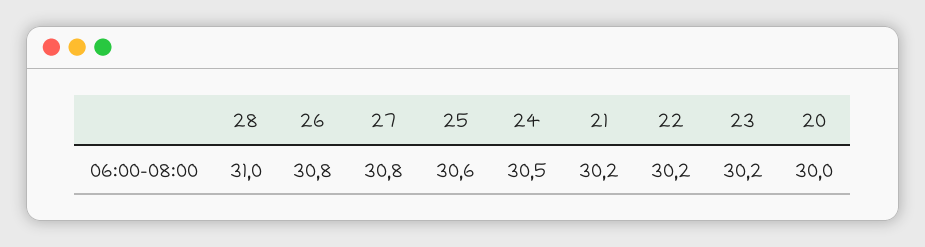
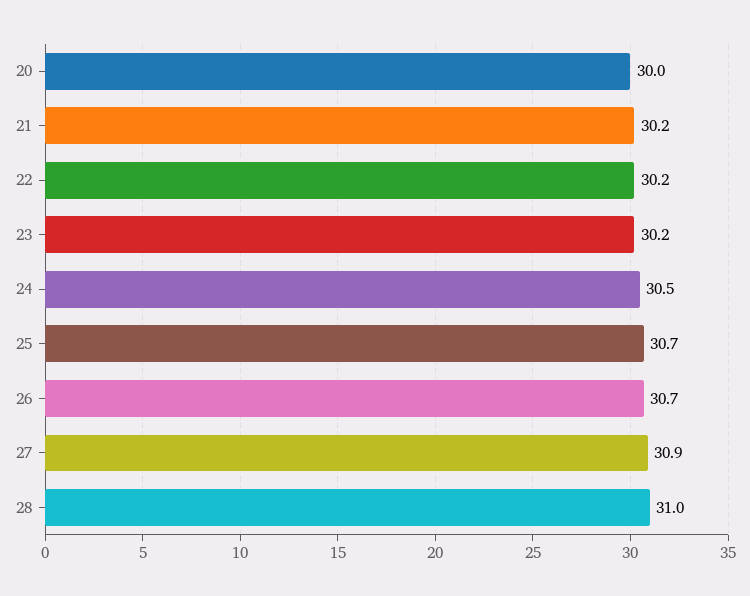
26: 30.8 -> 30.7
27: 30.8 -> 30.9
25: 30.6 -> 30.7

